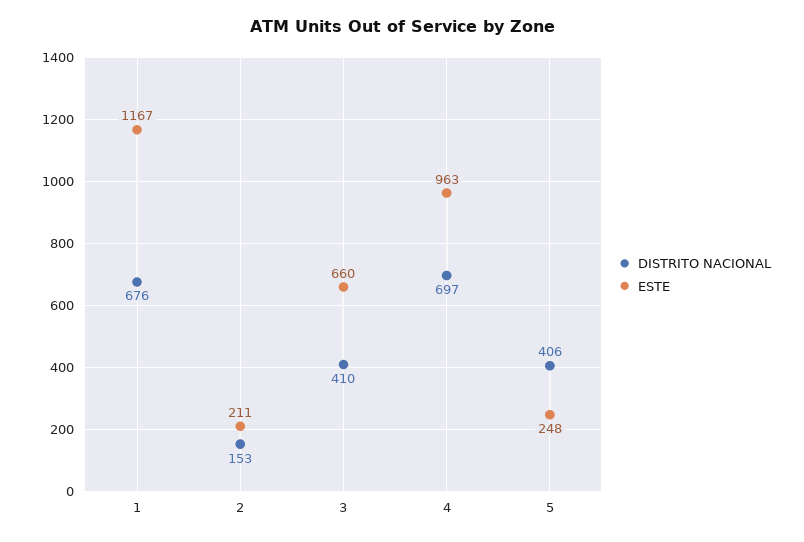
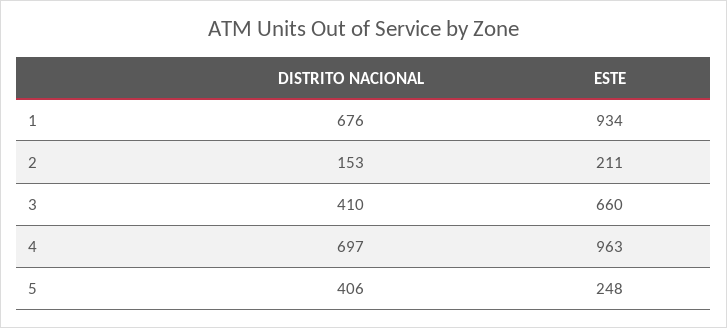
ESTE, 1: 1167 -> 934

